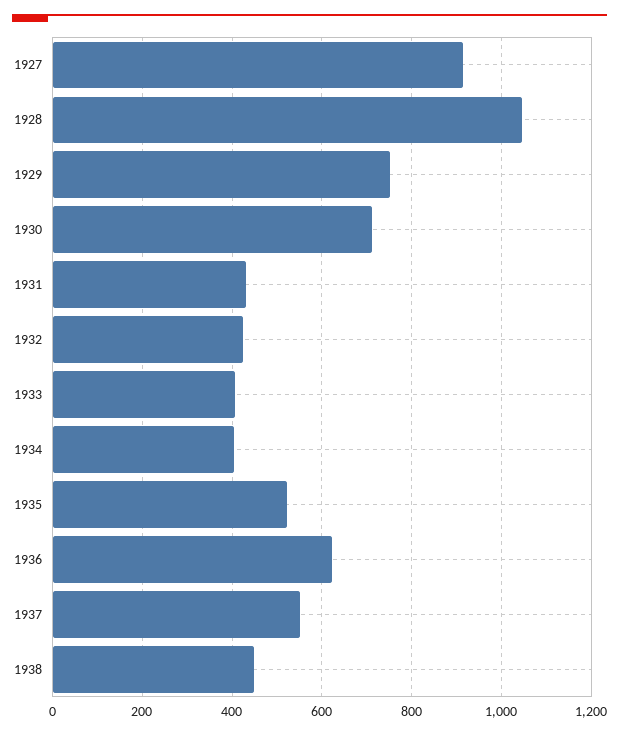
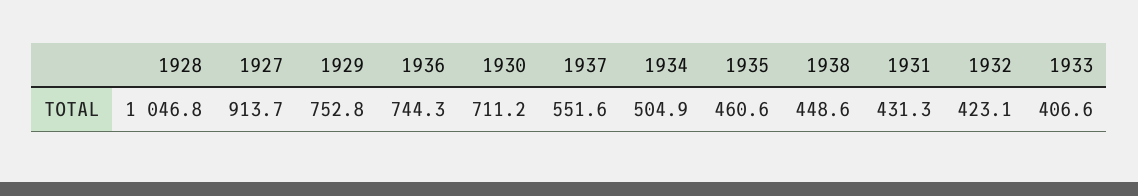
1934: 400 -> 504.9
1935: 520 -> 460.6
1936: 620 -> 744.3

